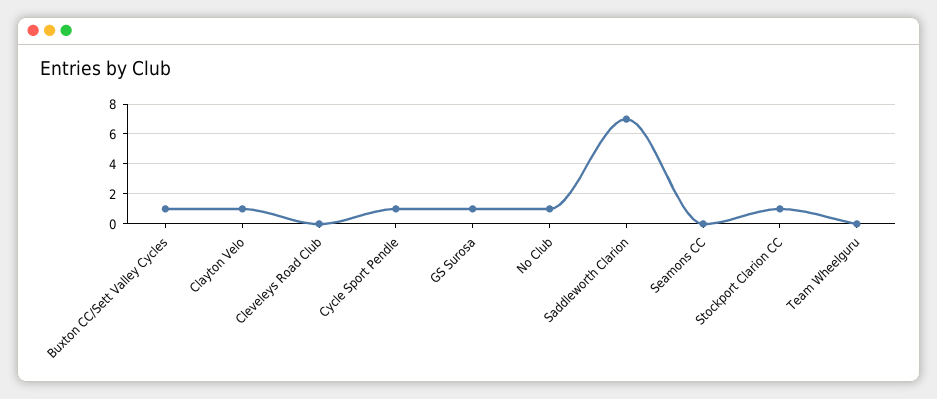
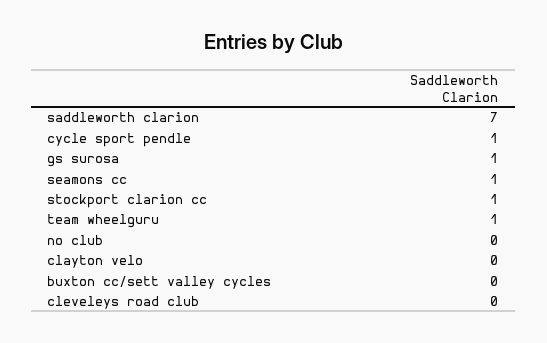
Buxton CC/Sett Valley Cycles: 1 -> 0
Clayton Velo: 1 -> 0
No Club: 1 -> 0
Seamons CC: 0 -> 1
Team Wheelguru: 0 -> 1

